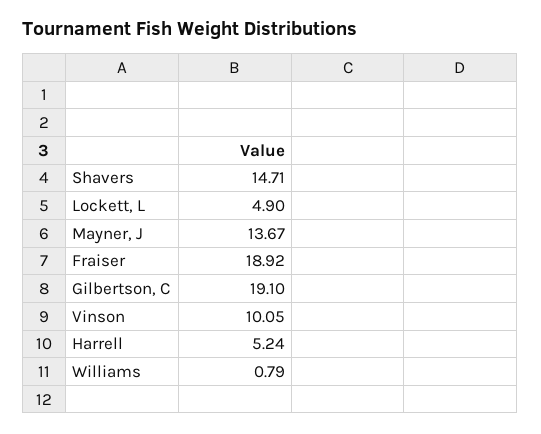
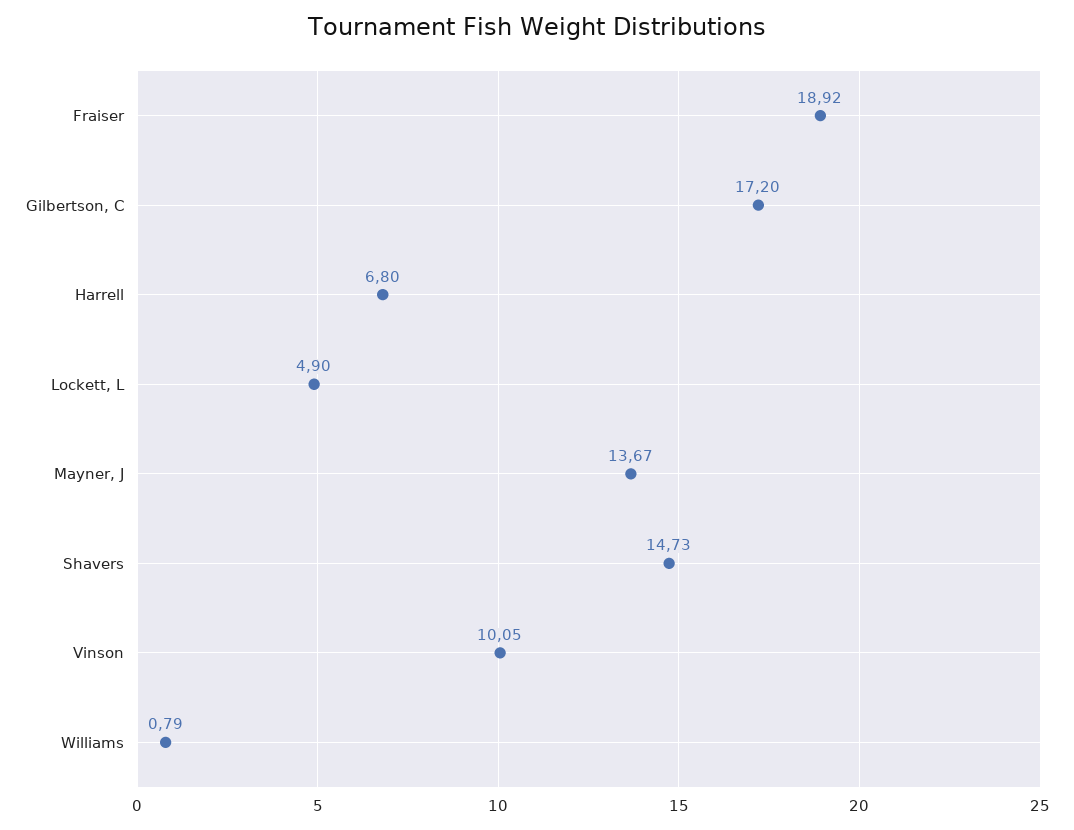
Shavers: 14.71 -> 14.73
Gilbertson, C: 19.1 -> 17.2
Harrell: 5.24 -> 6.8

